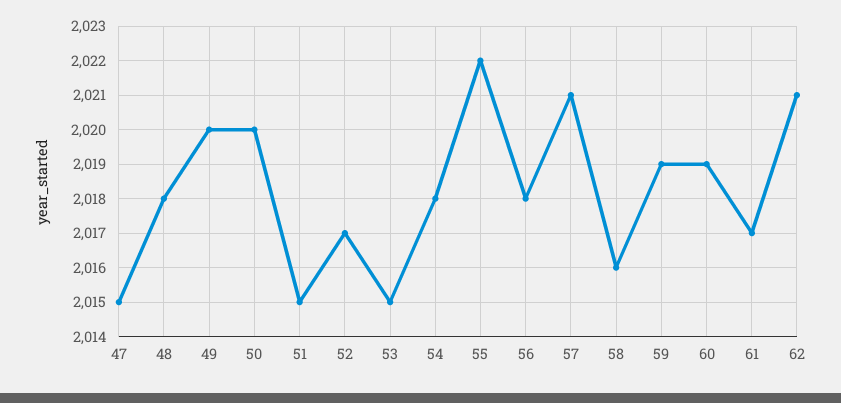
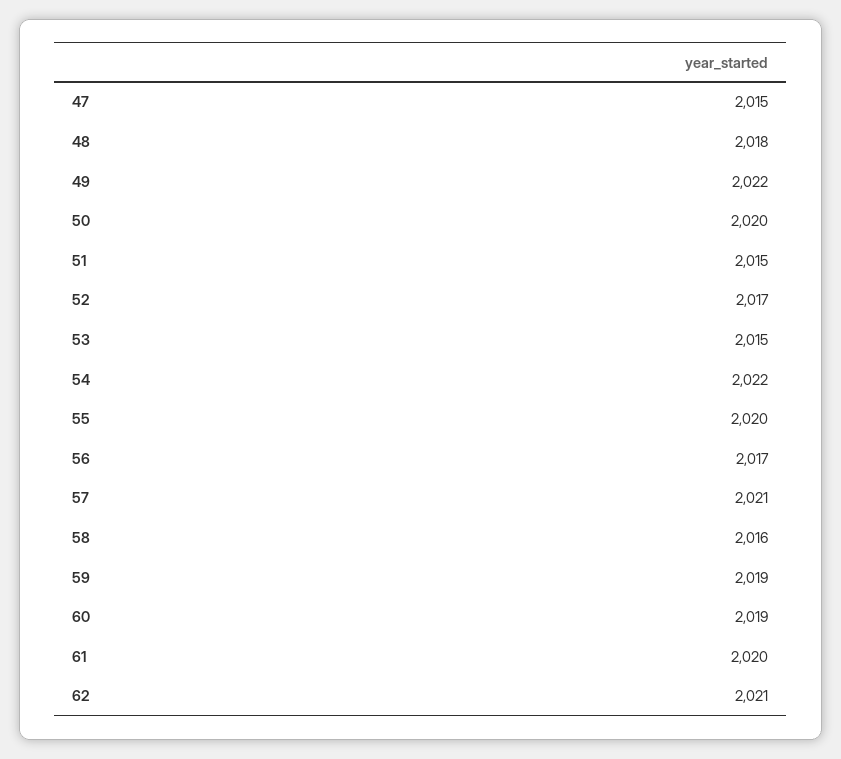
49: 2020 -> 2022
54: 2018 -> 2022
55: 2022 -> 2020
56: 2018 -> 2017
61: 2017 -> 2020

